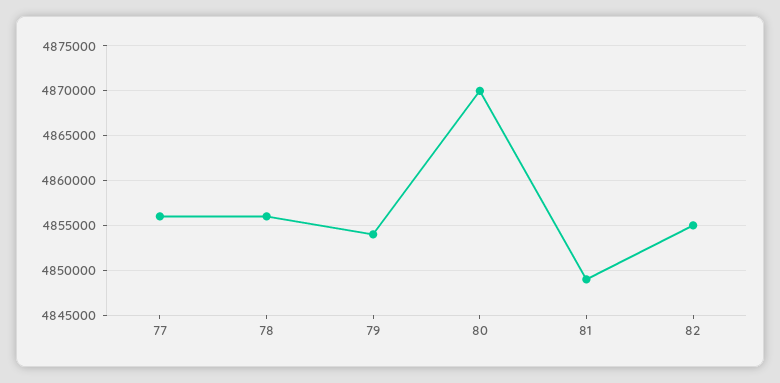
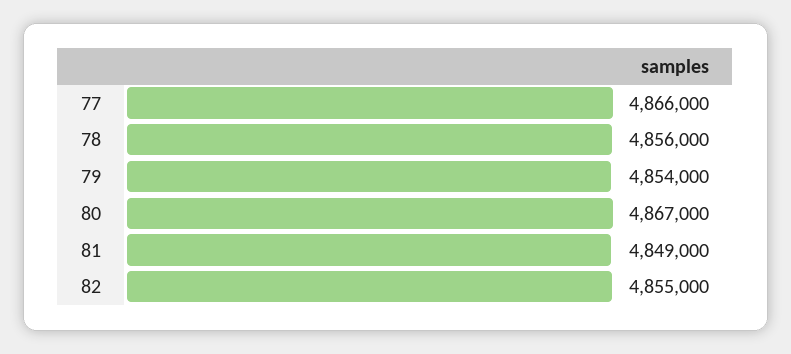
77: 4856000 -> 4866000
80: 4870000 -> 4867000

